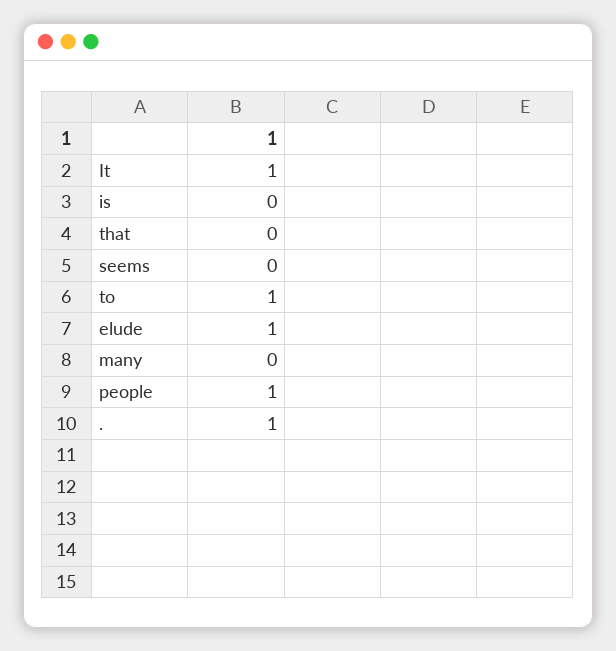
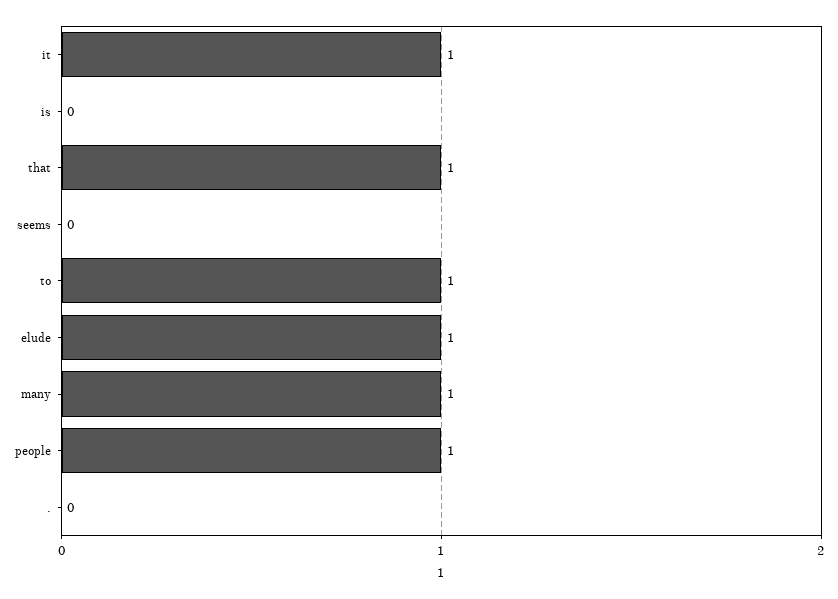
that: 0 -> 1
many: 0 -> 1
.: 1 -> 0

